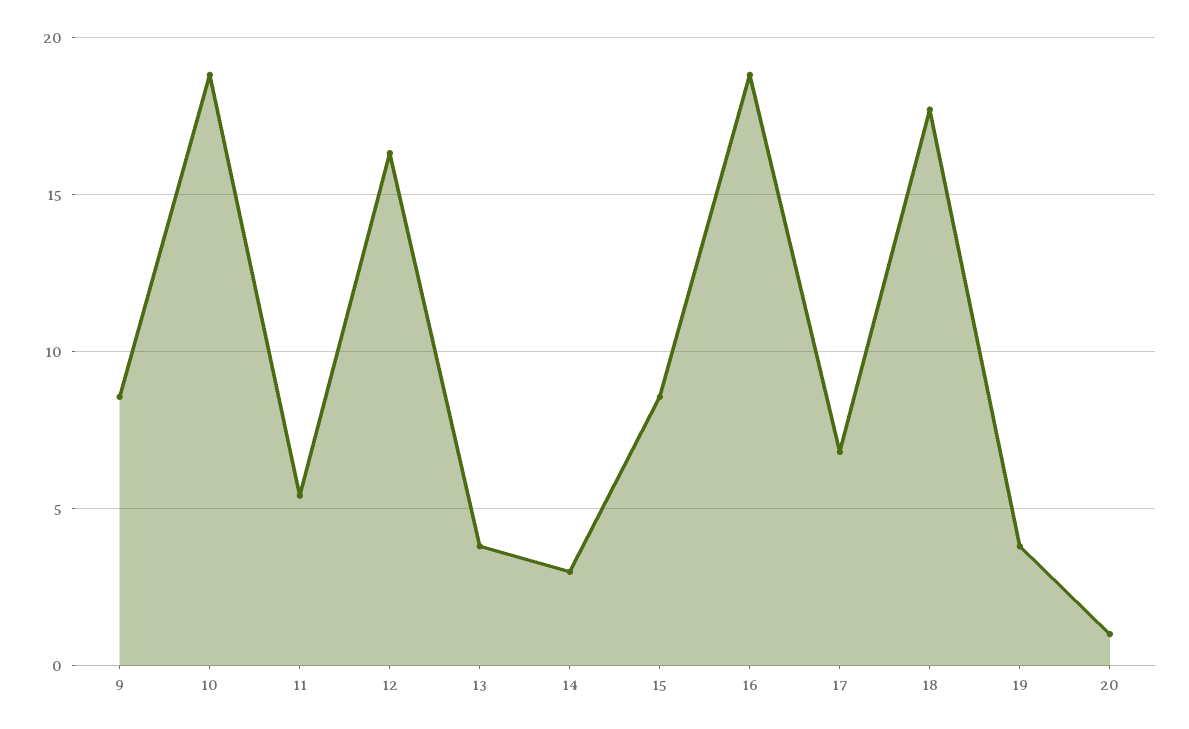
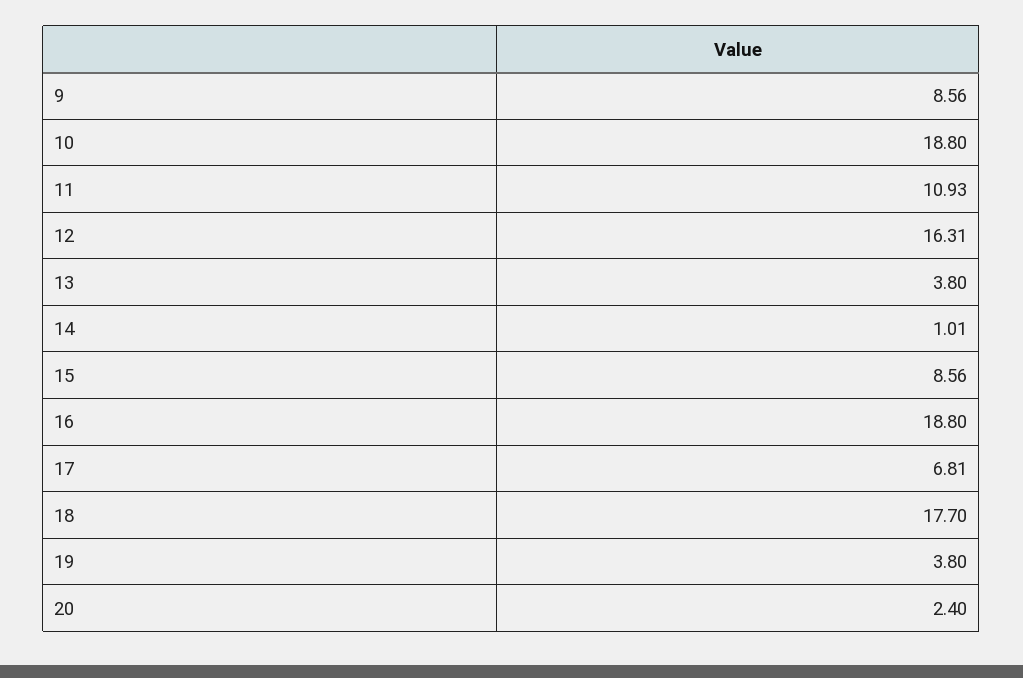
11: 5.5 -> 10.93
14: 3 -> 1.01
20: 1 -> 2.4

